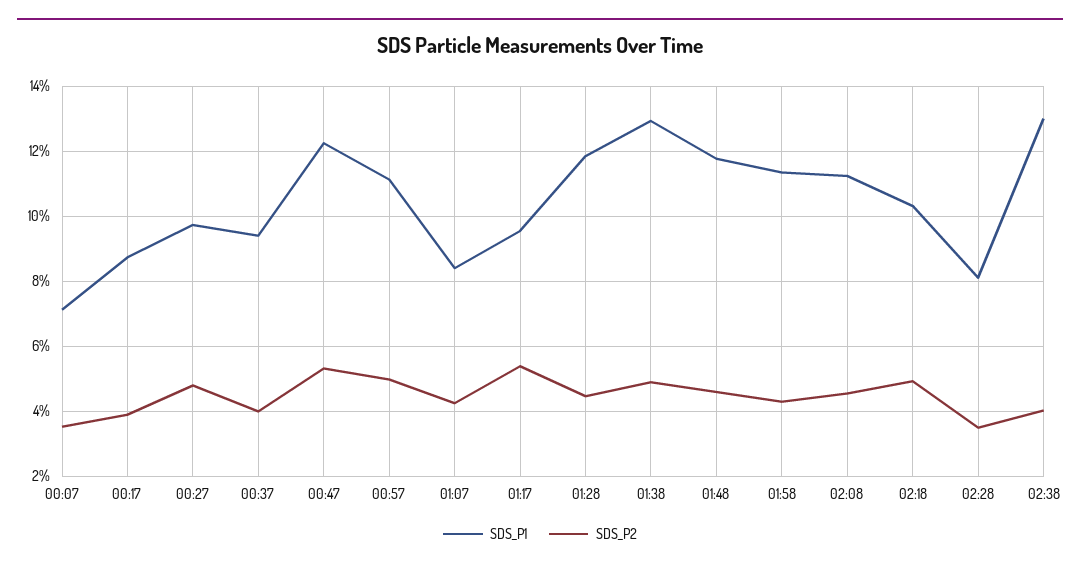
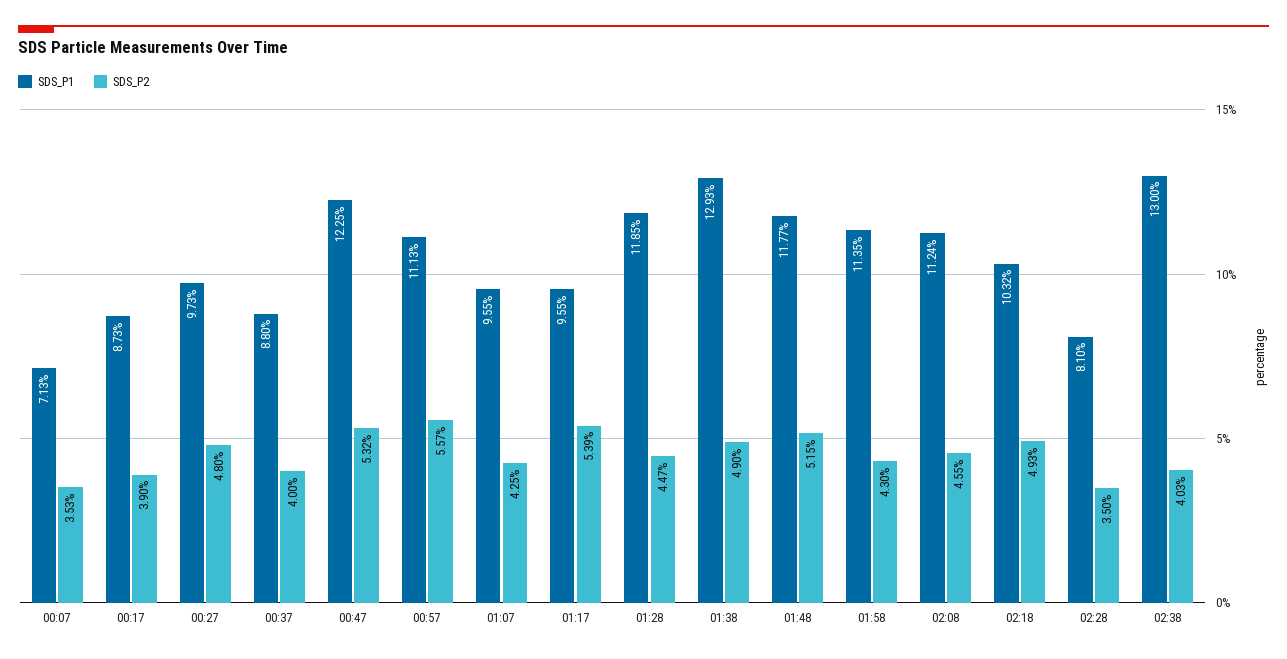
SDS_P1, 00:37: 9.4 -> 8.8
SDS_P2, 00:57: 5 -> 5.57
SDS_P1, 01:07: 8.4 -> 9.55
SDS_P2, 01:48: 4.6 -> 5.15

